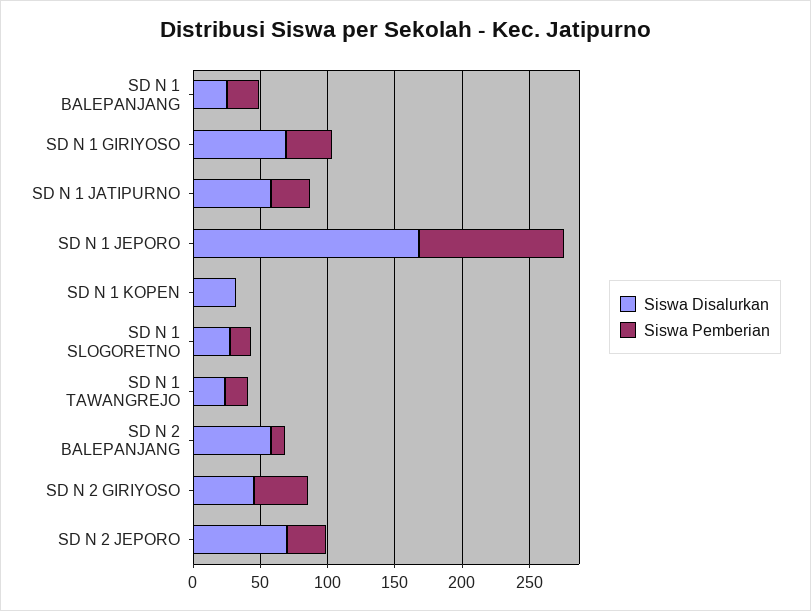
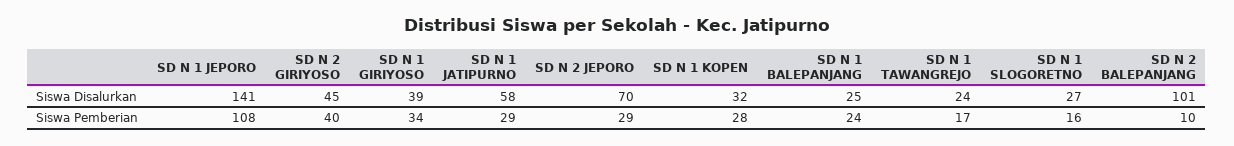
Siswa Disalurkan, SD N 1 GIRIYOSO: 70 -> 39
Siswa Disalurkan, SD N 1 JEPORO: 170 -> 141
Siswa Pemberian, SD N 1 KOPEN: 0 -> 28
Siswa Disalurkan, SD N 2 BALEPANJANG: 60 -> 101

